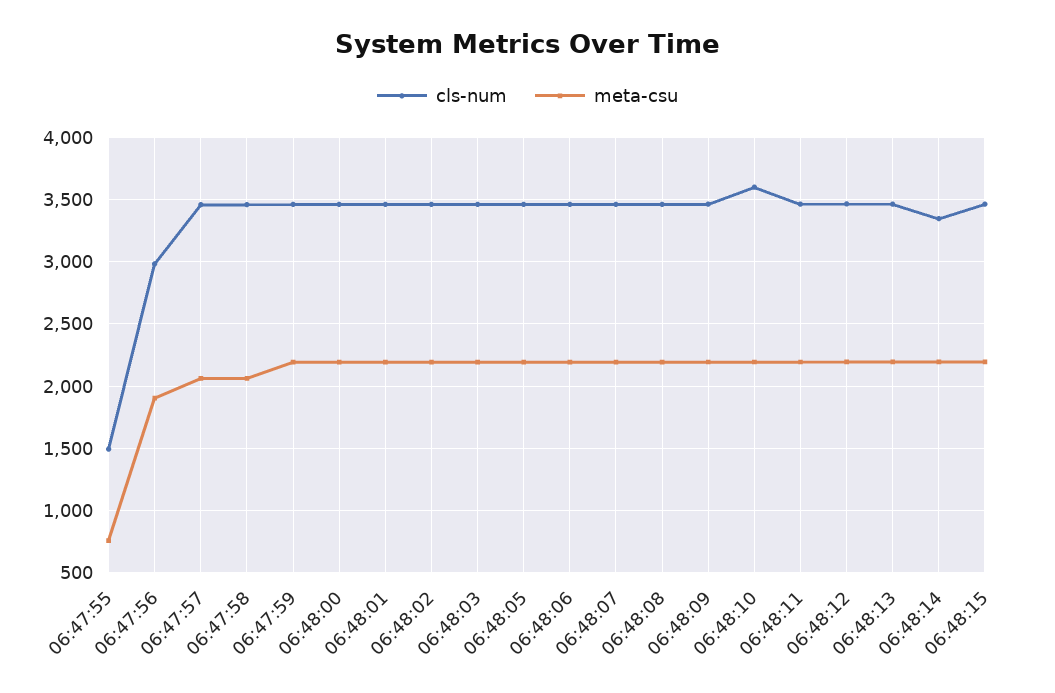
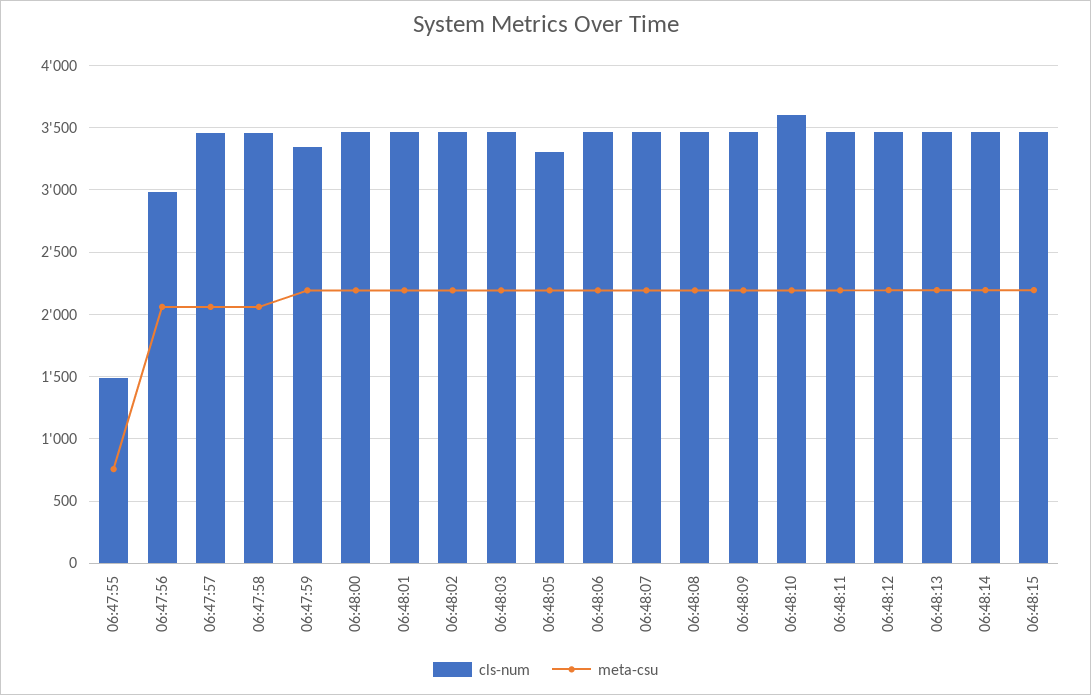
meta-csu, 06:47:56: 1900 -> 2050
cls-num, 06:47:59: 3450 -> 3350
cls-num, 06:48:05: 3450 -> 3300
cls-num, 06:48:14: 3350 -> 3450

